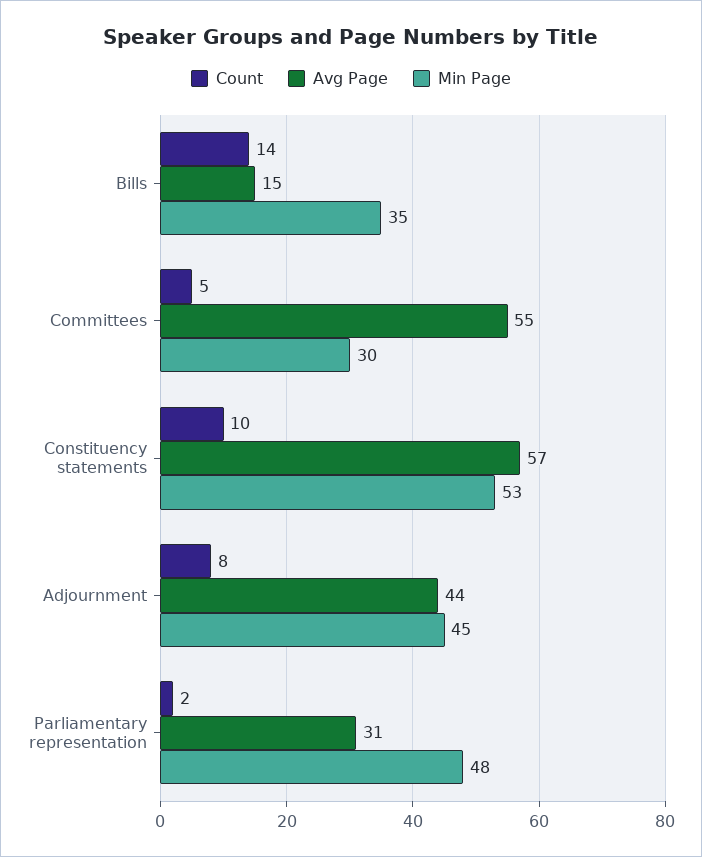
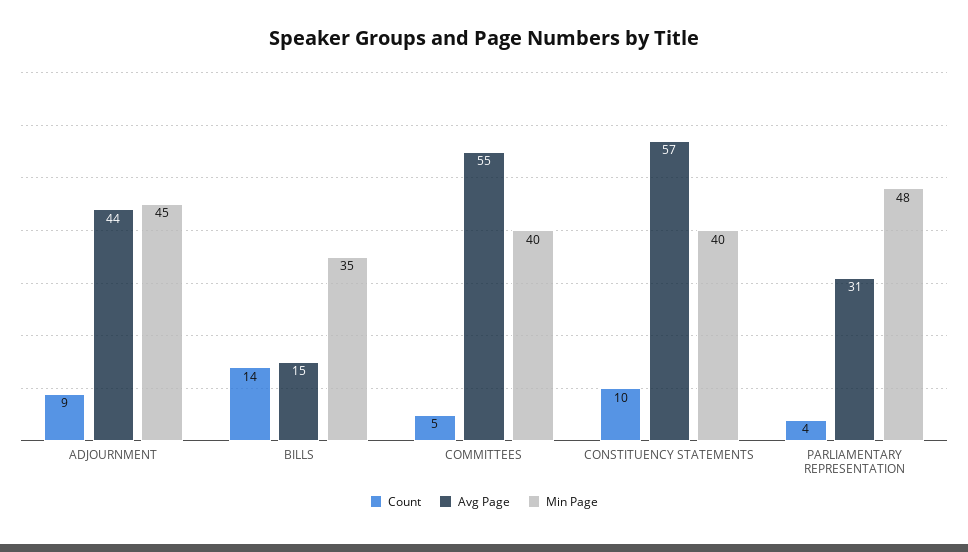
Min Page, Committees: 30 -> 40
Min Page, Constituency statements: 53 -> 40
Count, Adjournment: 8 -> 9
Count, Parliamentary representation: 2 -> 4

